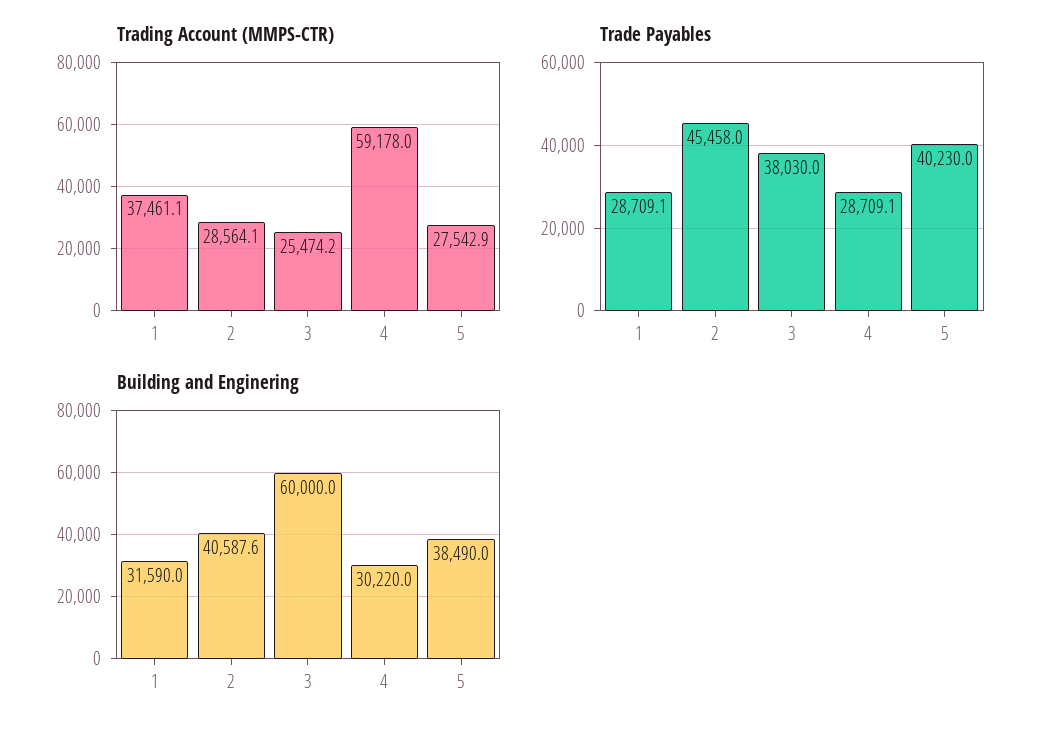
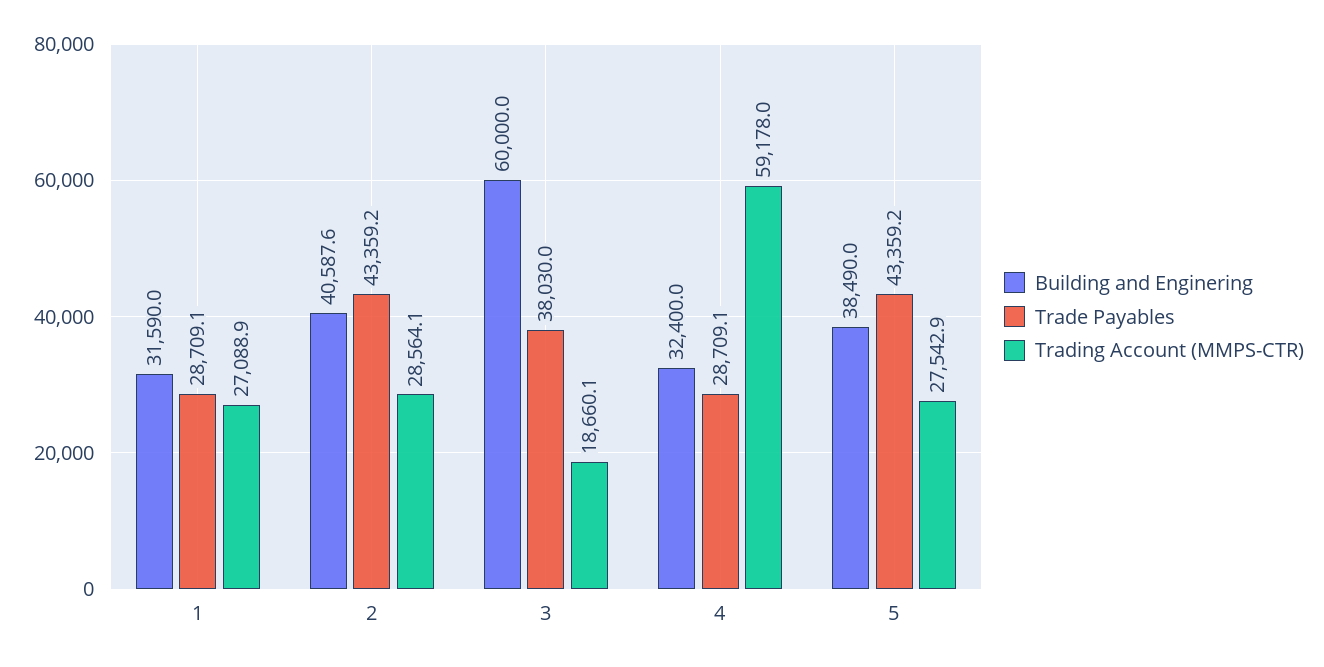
Trading Account (MMPS-CTR), 1: 37461.1 -> 27088.9
Trading Account (MMPS-CTR), 3: 25474.2 -> 18660.1
Trade Payables, 2: 45458 -> 43359.2
Trade Payables, 5: 40230 -> 43359.2
Building and Enginering, 4: 30220 -> 32400

